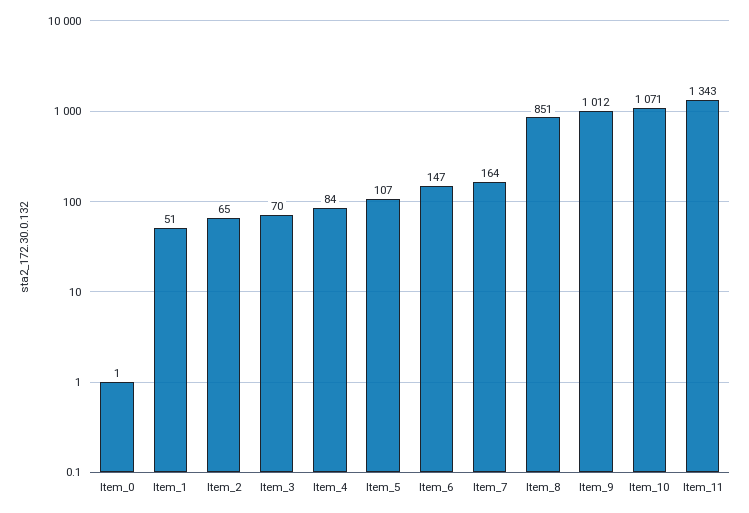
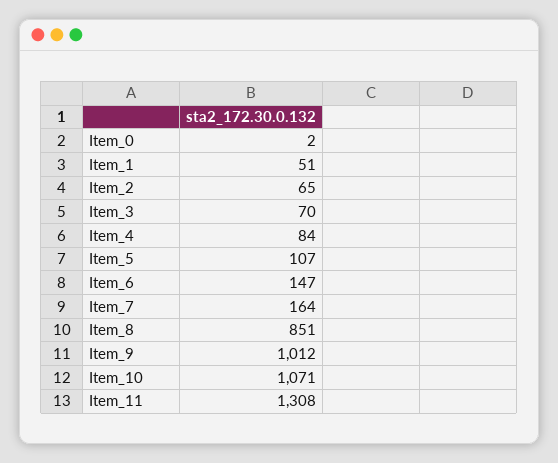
Item_0: 1 -> 2
Item_11: 1343 -> 1308

